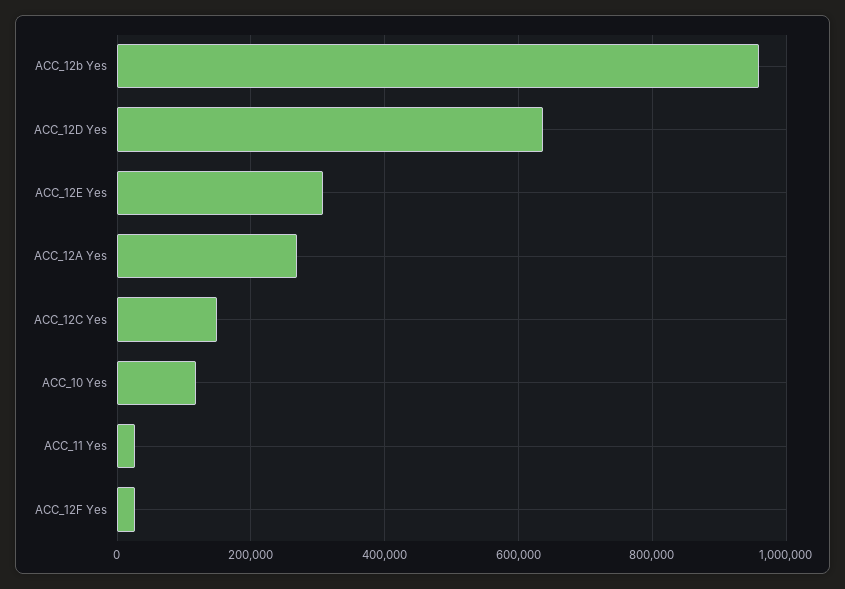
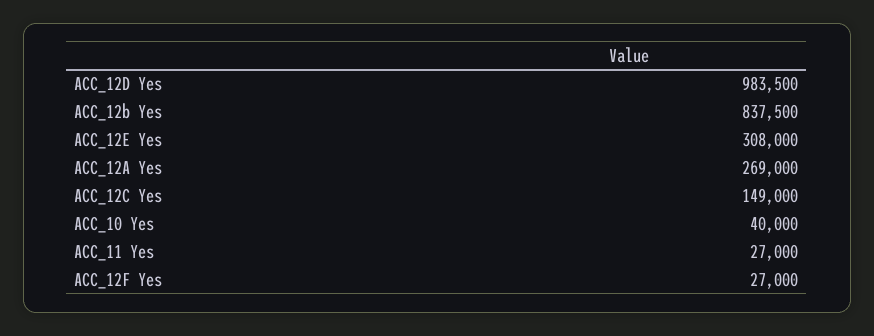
ACC_12b Yes: 960000 -> 837500
ACC_12D Yes: 640000 -> 983500
ACC_10 Yes: 120000 -> 40000

